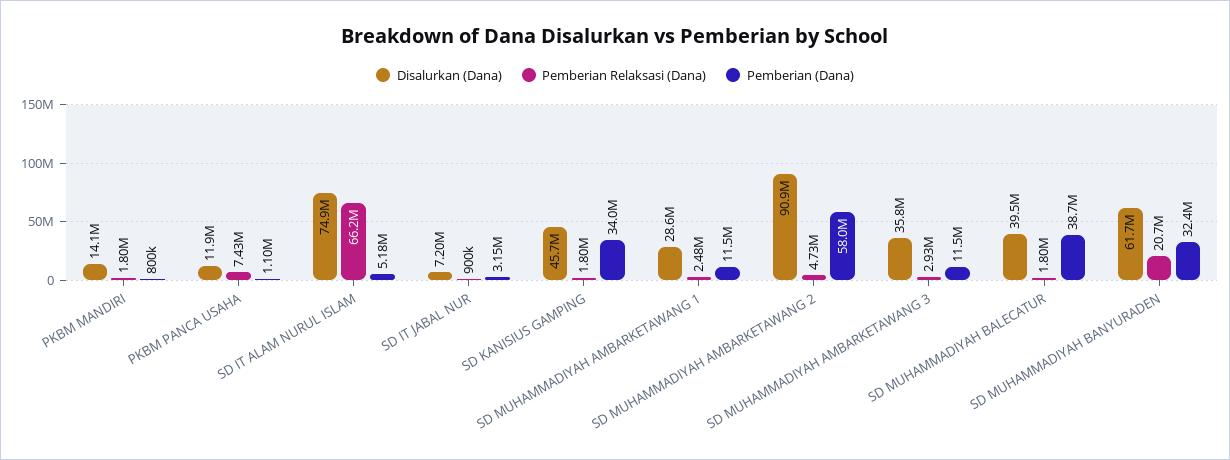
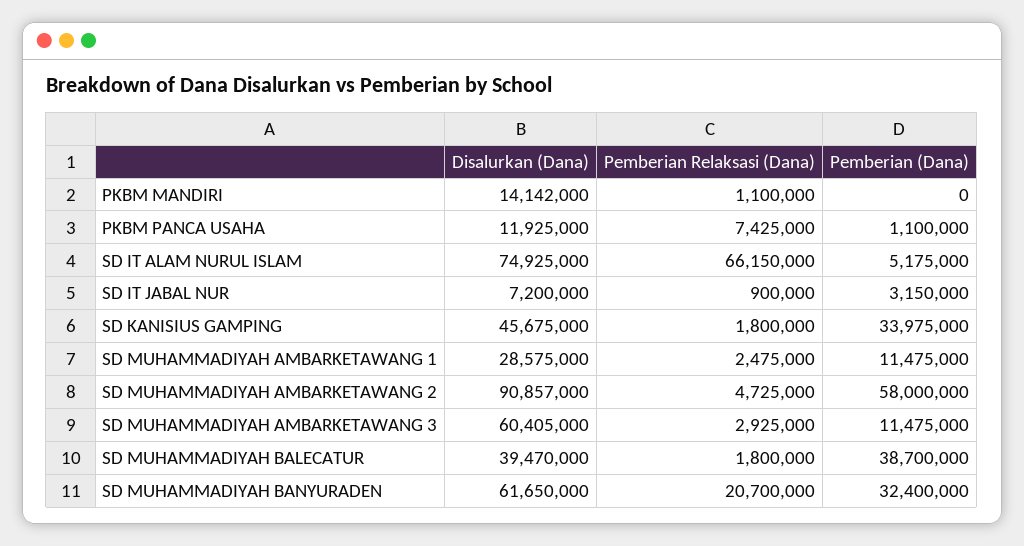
Pemberian Relaksasi (Dana), PKBM MANDIRI: 1800000 -> 1100000
Pemberian (Dana), PKBM MANDIRI: 800000 -> 0
Disalurkan (Dana), SD MUHAMMADIYAH AMBARKETAWANG 3: 35800000 -> 60405000

